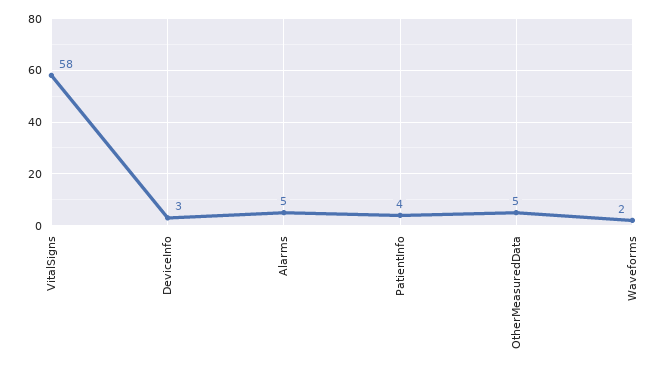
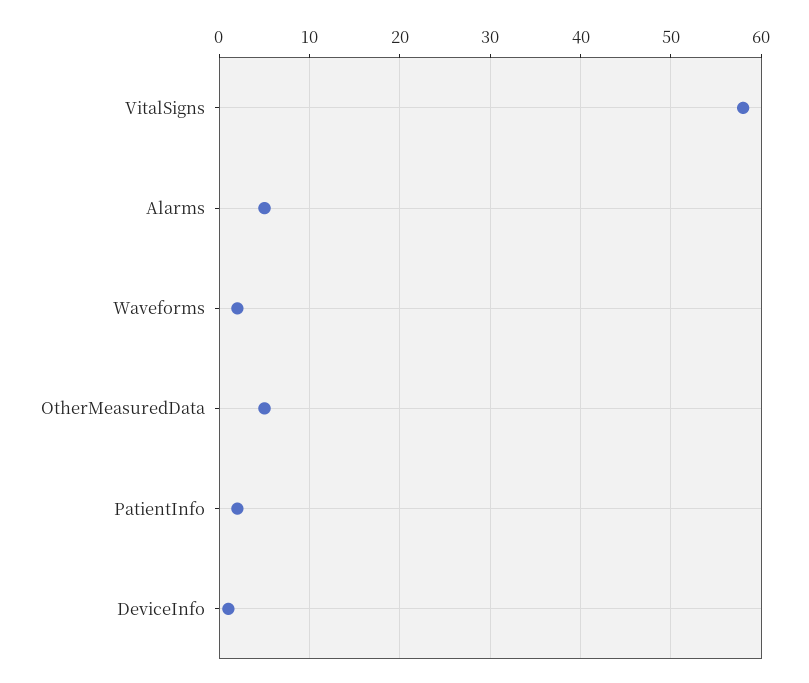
DeviceInfo: 3 -> 1
PatientInfo: 4 -> 2

